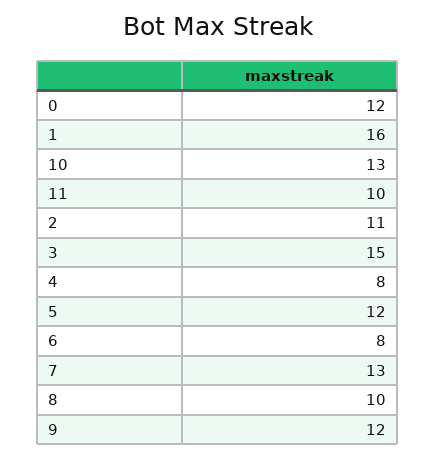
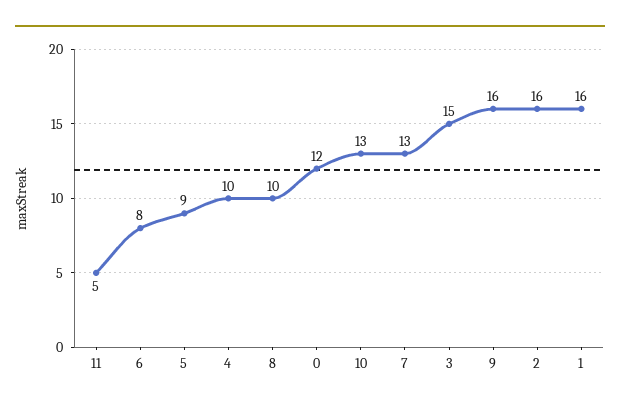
11: 10 -> 5
2: 11 -> 16
4: 8 -> 10
5: 12 -> 9
9: 12 -> 16

